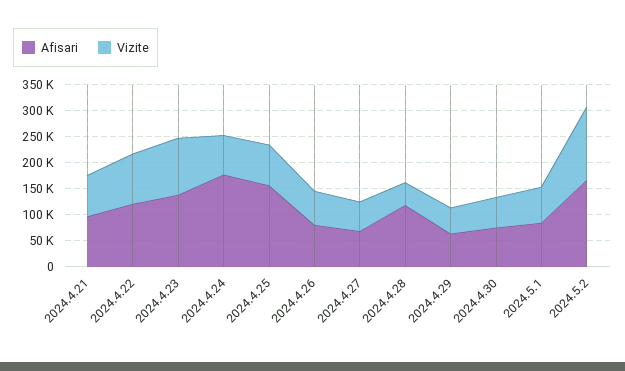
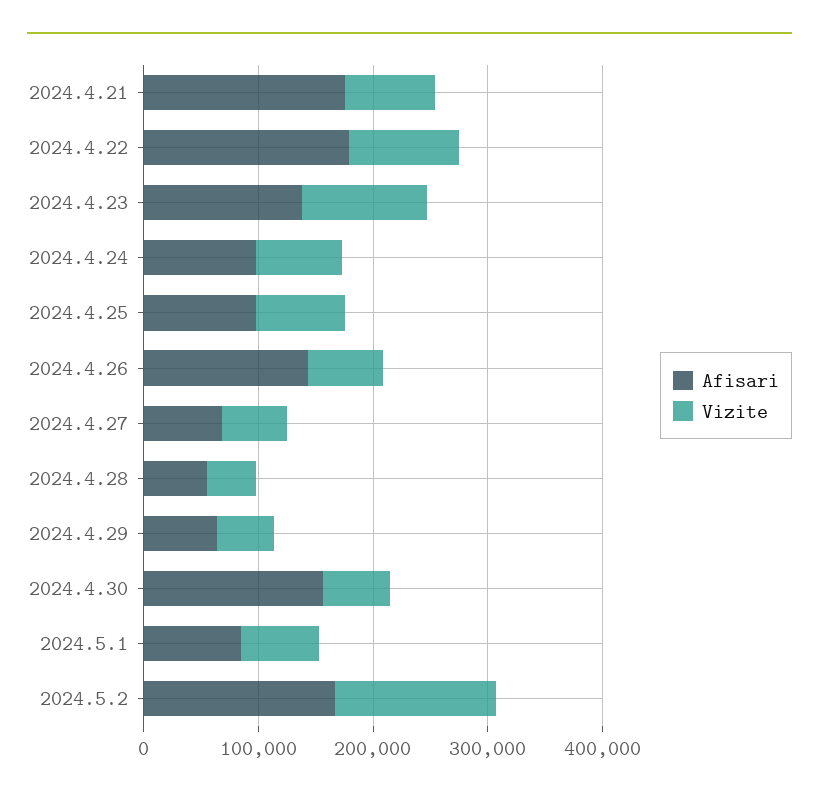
Afisari, 2024.4.21: 100000 -> 180000
Afisari, 2024.4.22: 125000 -> 180000
Afisari, 2024.4.24: 175000 -> 100000
Afisari, 2024.4.25: 150000 -> 100000
Afisari, 2024.4.26: 75000 -> 140000
Afisari, 2024.4.28: 125000 -> 60000
Afisari, 2024.4.30: 75000 -> 160000

